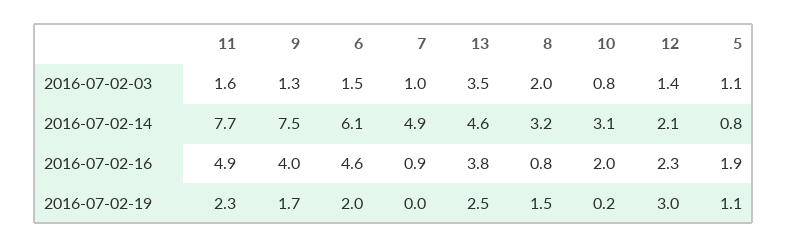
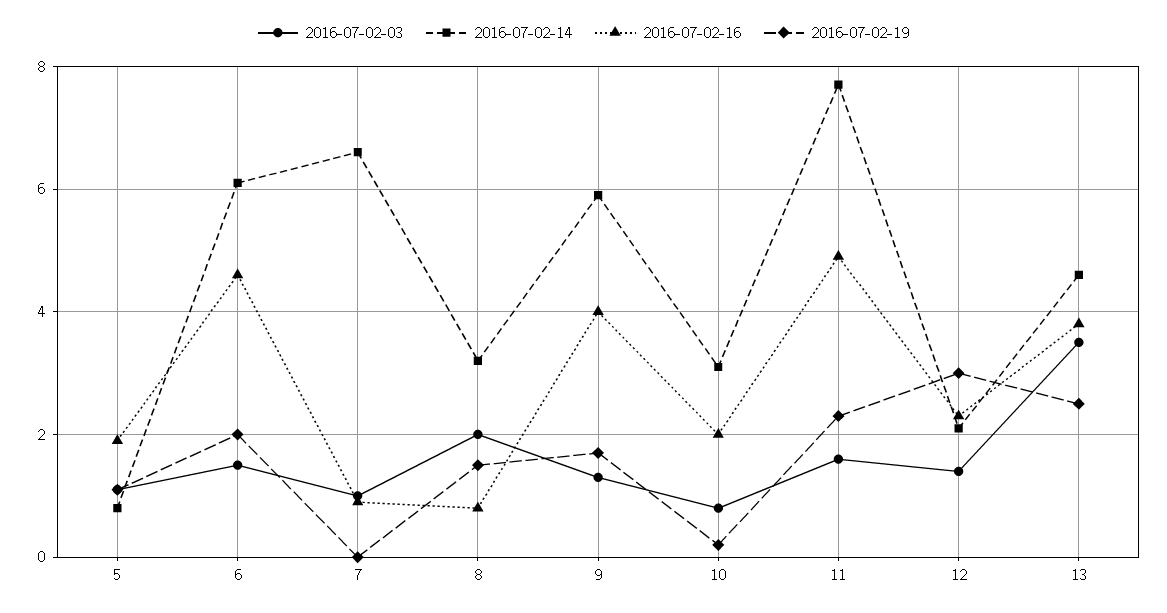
2016-07-02-14, 9: 7.5 -> 6
2016-07-02-14, 7: 4.9 -> 6.5

